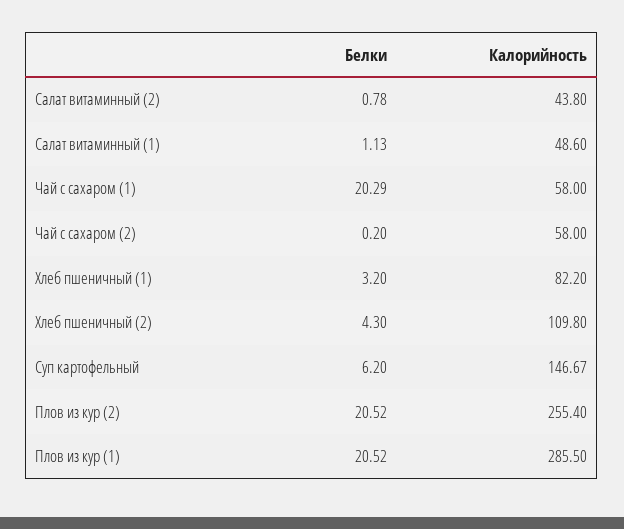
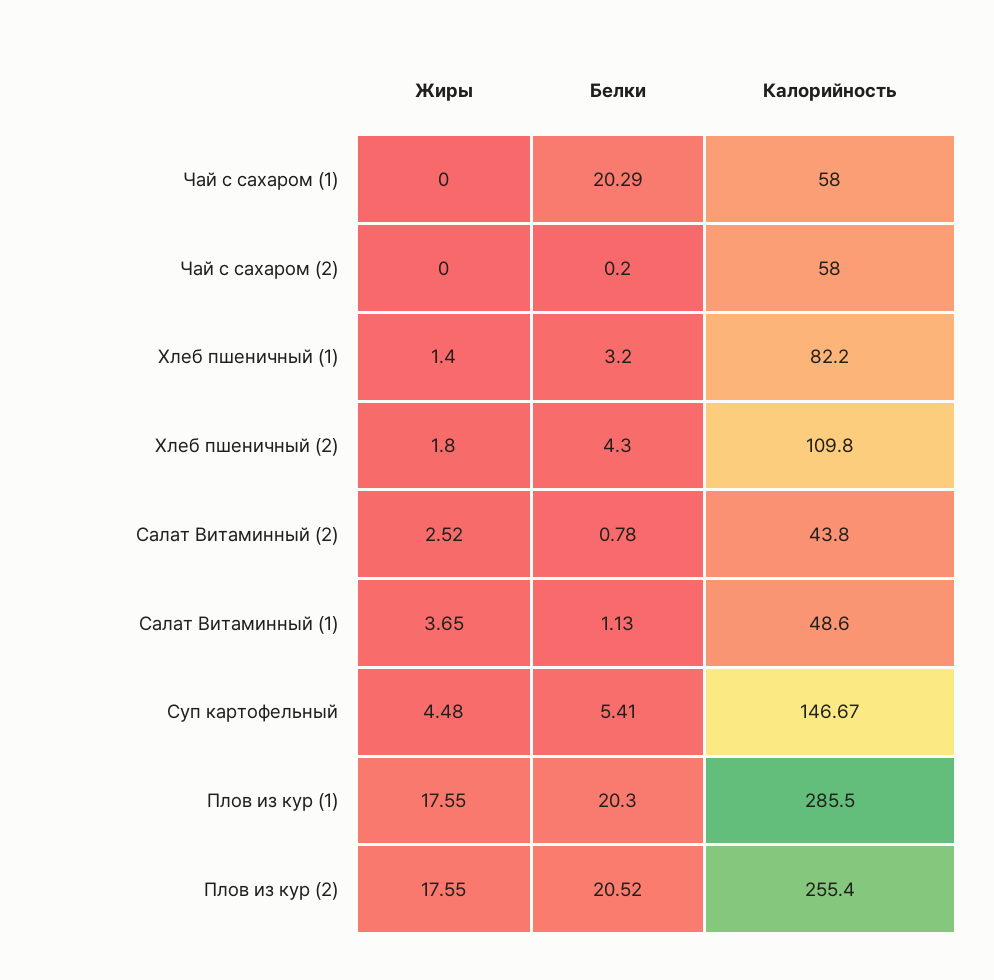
Белки, Суп картофельный: 6.2 -> 5.41
Белки, Плов из кур (1): 20.52 -> 20.3
Жиры, Чай с сахаром (1): none -> 0
Жиры, Чай с сахаром (2): none -> 0
Жиры, Хлеб пшеничный (1): none -> 1.4
Жиры, Хлеб пшеничный (2): none -> 1.8
Жиры, Салат витаминный (2): none -> 2.52
Жиры, Салат витаминный (1): none -> 3.65
Жиры, Суп картофельный: none -> 4.48
Жиры, Плов из кур (1): none -> 17.55
Жиры, Плов из кур (2): none -> 17.55

